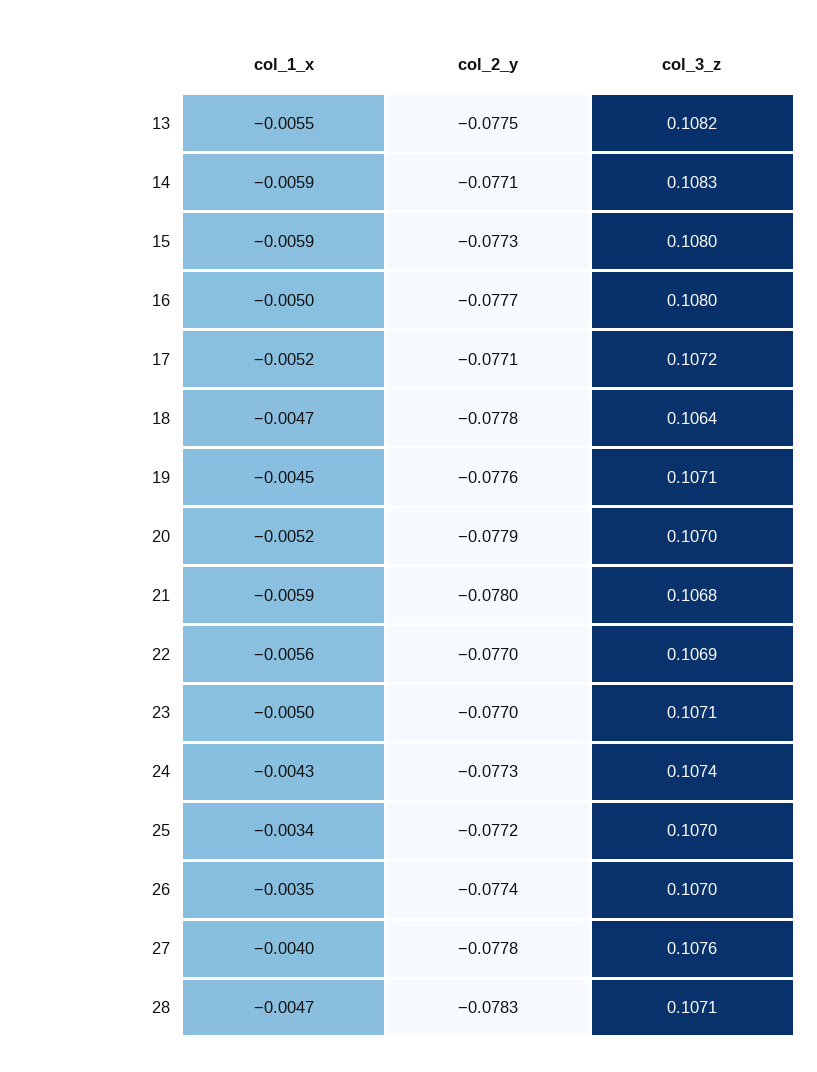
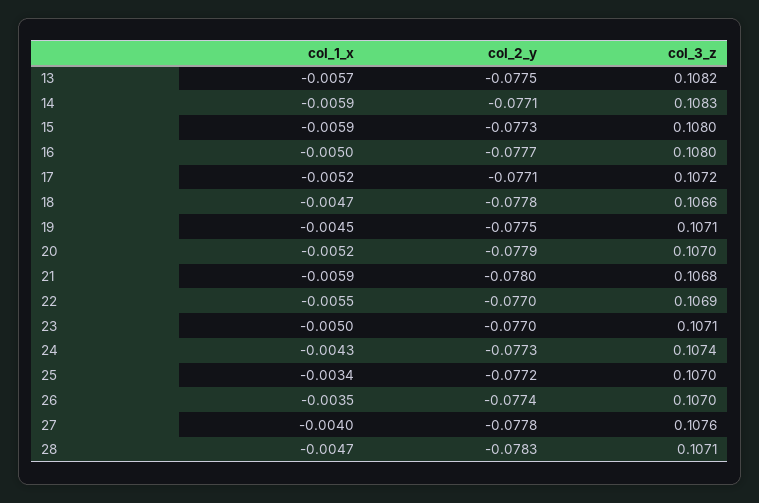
col_1_x, 13: -0.0055 -> -0.0057
col_3_z, 18: 0.1064 -> 0.1066
col_2_y, 19: -0.0776 -> -0.0775
col_1_x, 22: -0.0056 -> -0.0055

